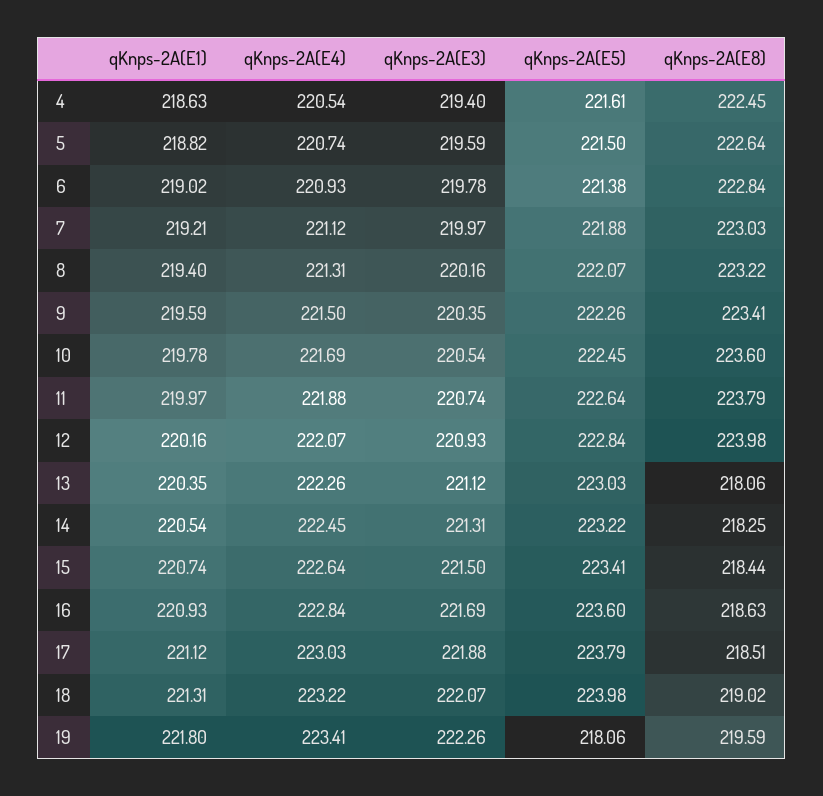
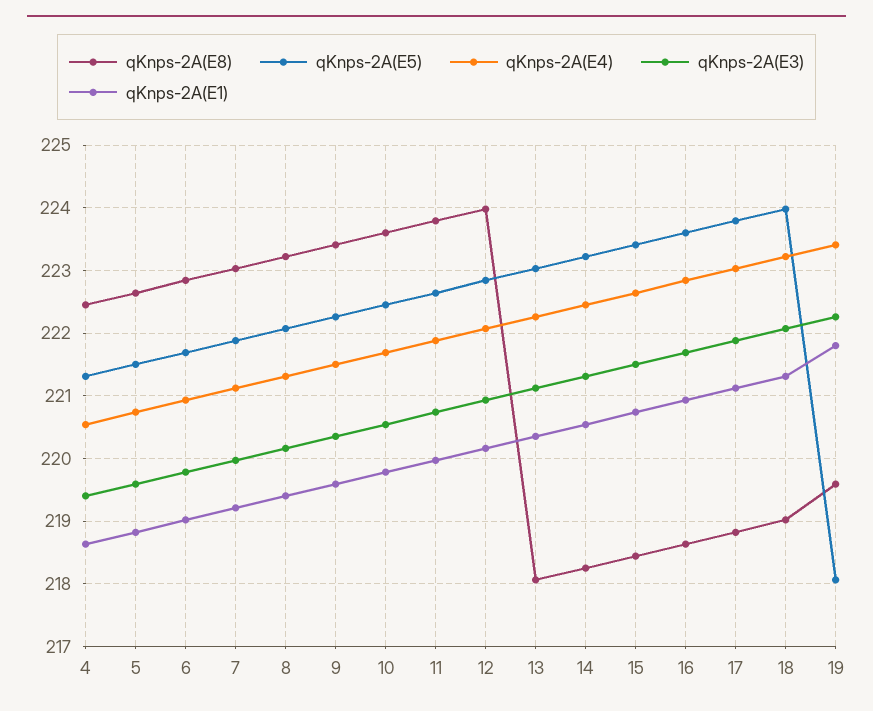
qKnps-2A(E5), 4: 221.61 -> 221.3
qKnps-2A(E5), 6: 221.38 -> 221.7
qKnps-2A(E8), 17: 218.51 -> 218.8

